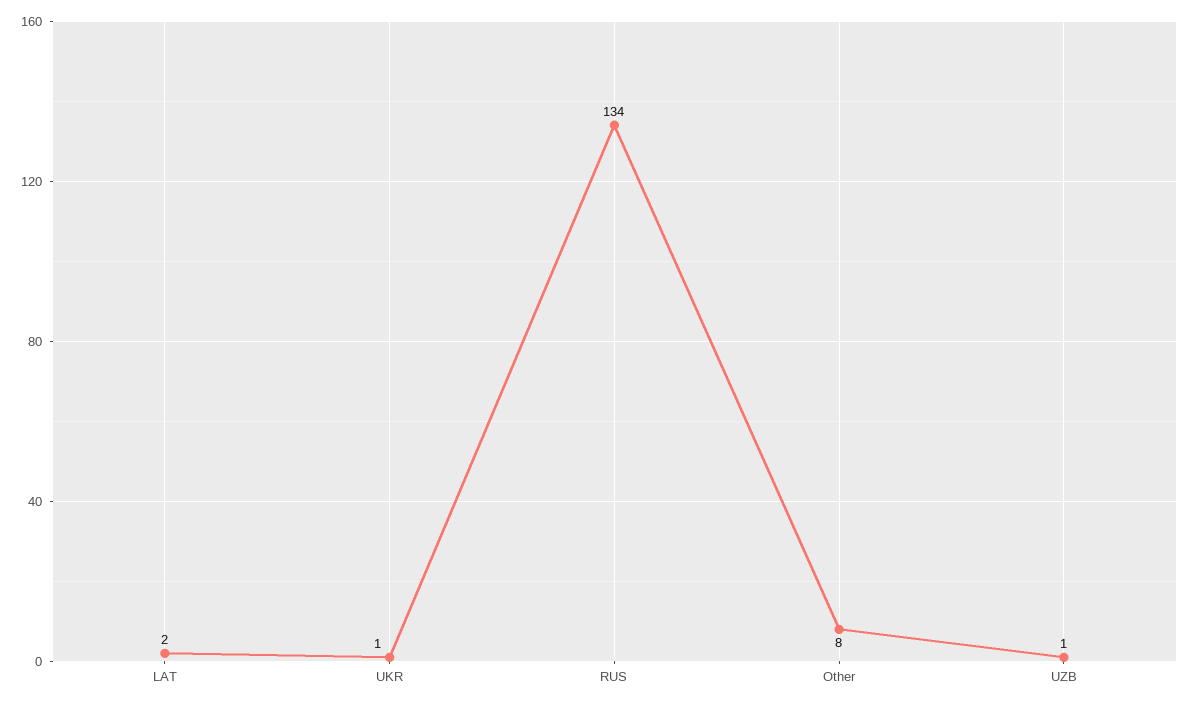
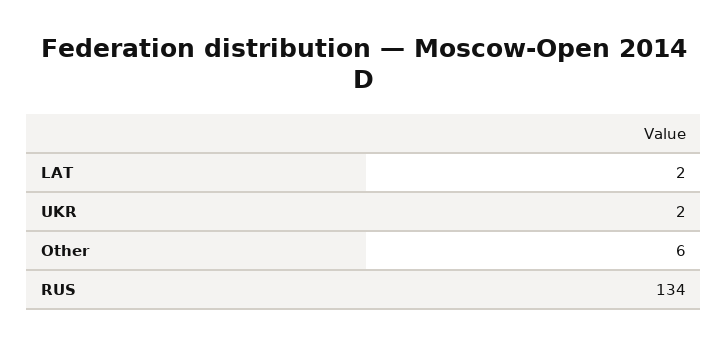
UKR: 1 -> 2
Other: 8 -> 6
UZB: 1 -> none

